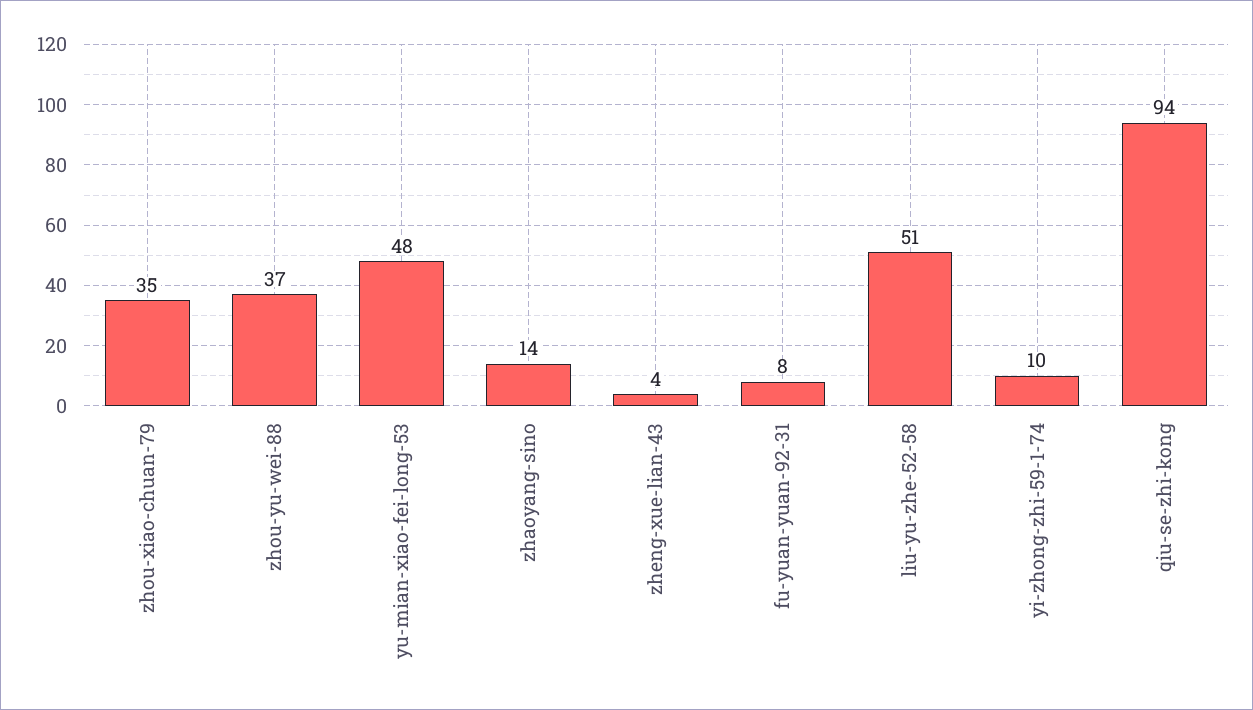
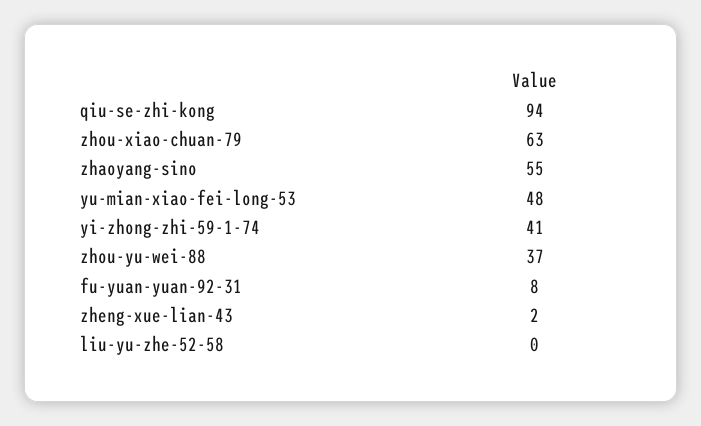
zhou-xiao-chuan-79: 35 -> 63
zhaoyang-sino: 14 -> 55
zheng-xue-lian-43: 4 -> 2
liu-yu-zhe-52-58: 51 -> 0
yi-zhong-zhi-59-1-74: 10 -> 41

